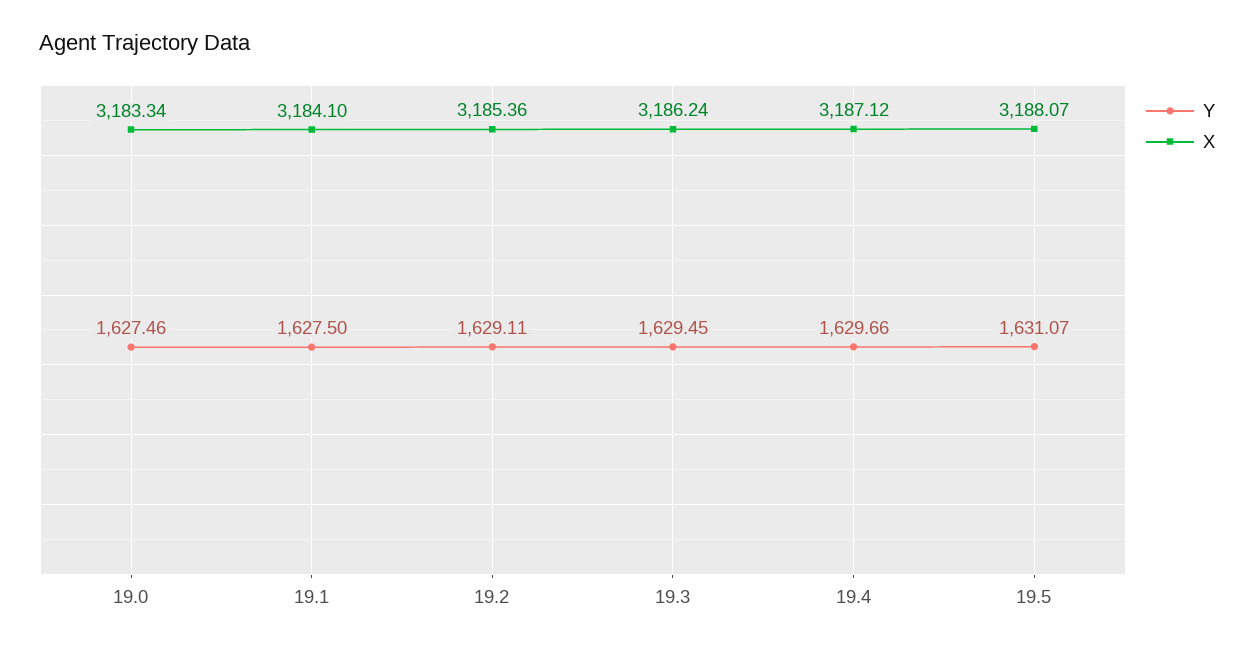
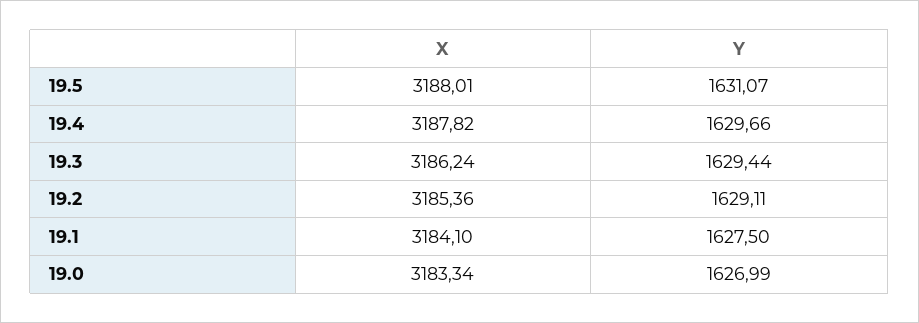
Y, 19.0: 1627.46 -> 1626.99
Y, 19.3: 1629.45 -> 1629.44
X, 19.4: 3187.12 -> 3187.82
X, 19.5: 3188.07 -> 3188.01

